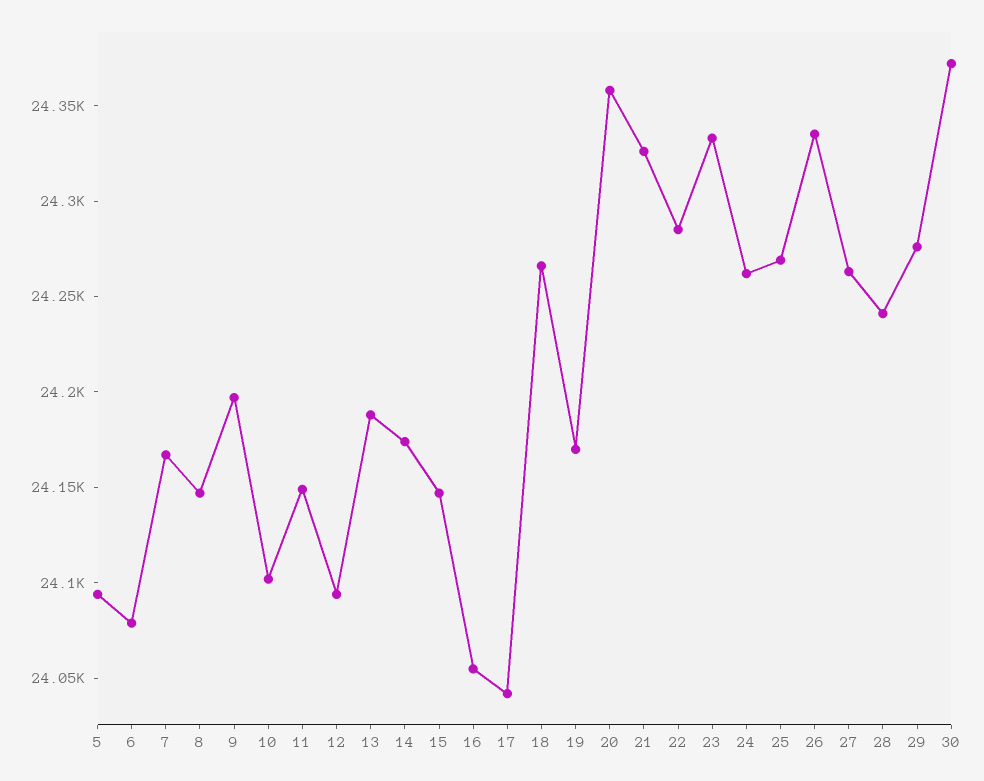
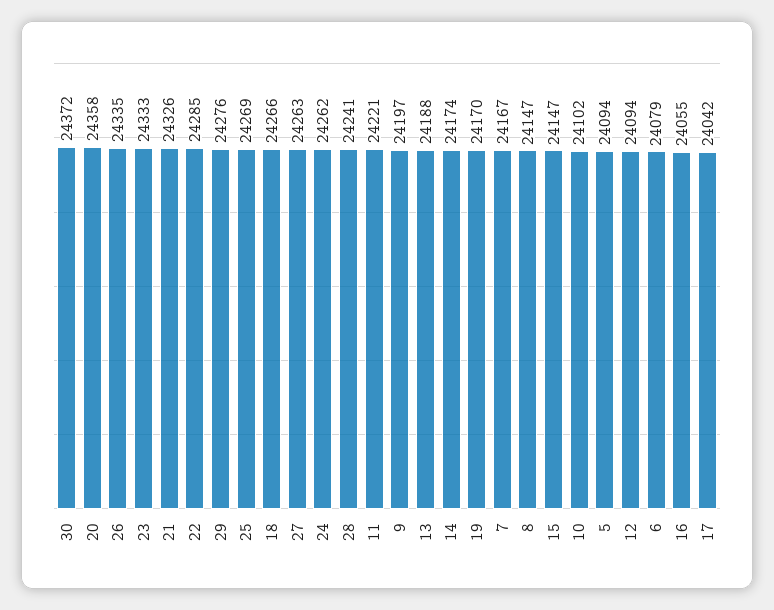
11: 24150 -> 24221

